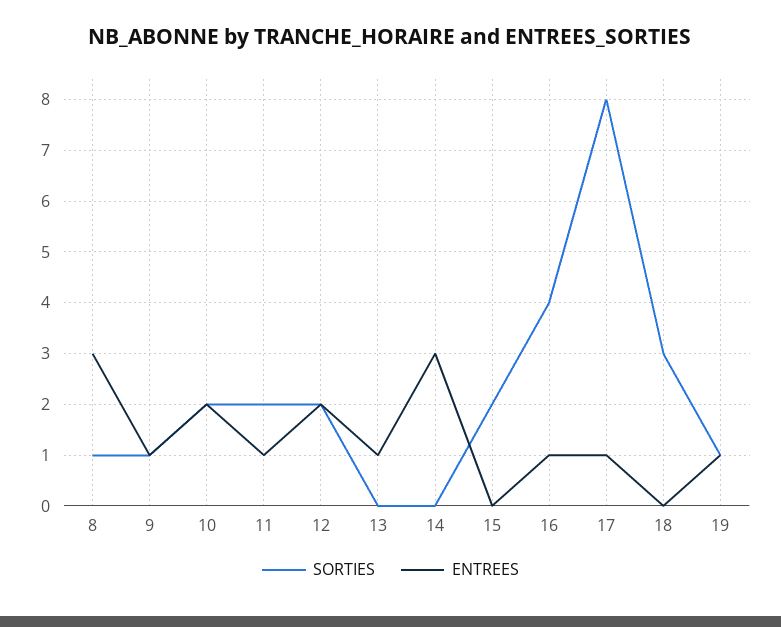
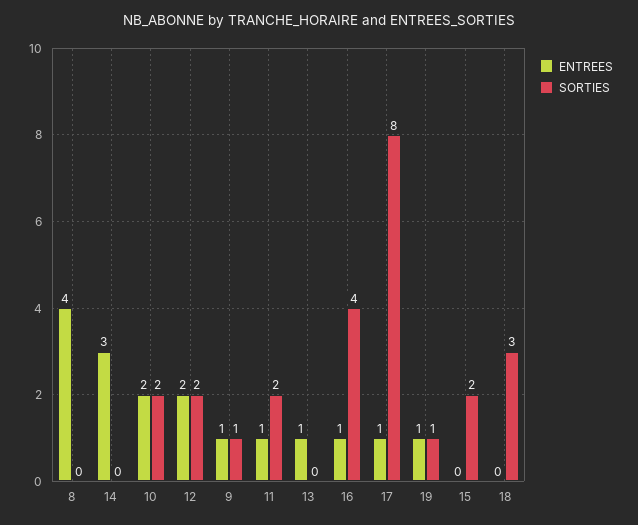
SORTIES, 8: 1 -> 0
ENTREES, 8: 3 -> 4

